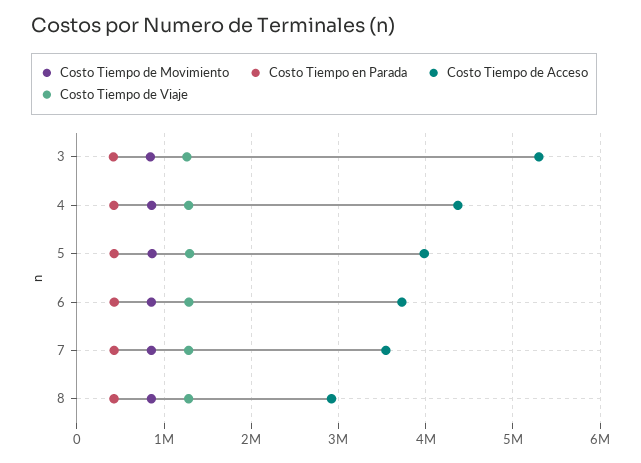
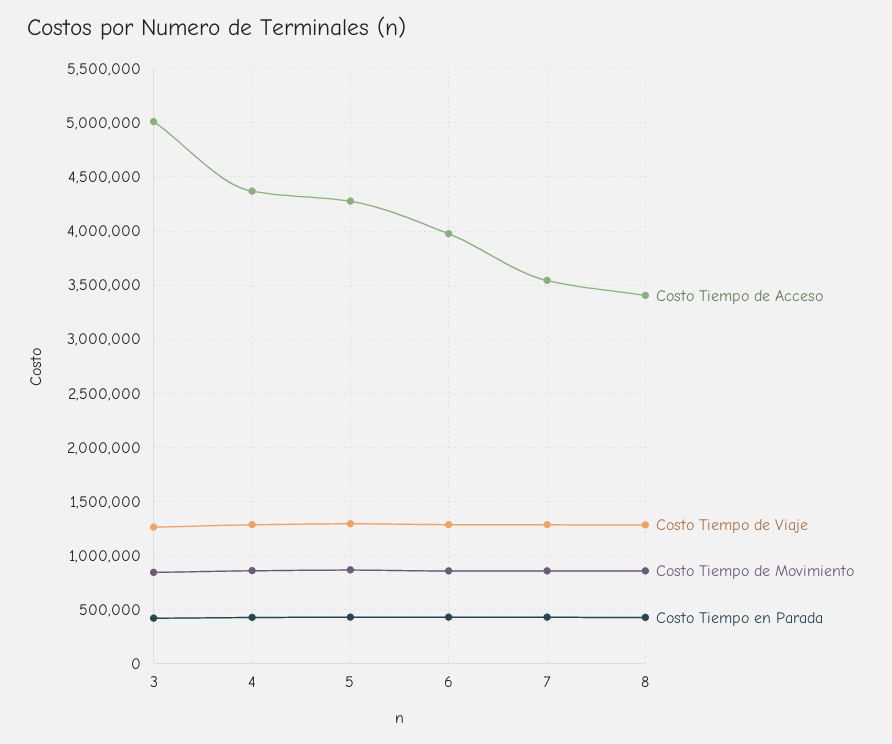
Costo Tiempo de Acceso, 3: 5300000 -> 5000000
Costo Tiempo de Acceso, 5: 4000000 -> 4300000
Costo Tiempo de Acceso, 6: 3700000 -> 4000000
Costo Tiempo de Acceso, 8: 2900000 -> 3400000

